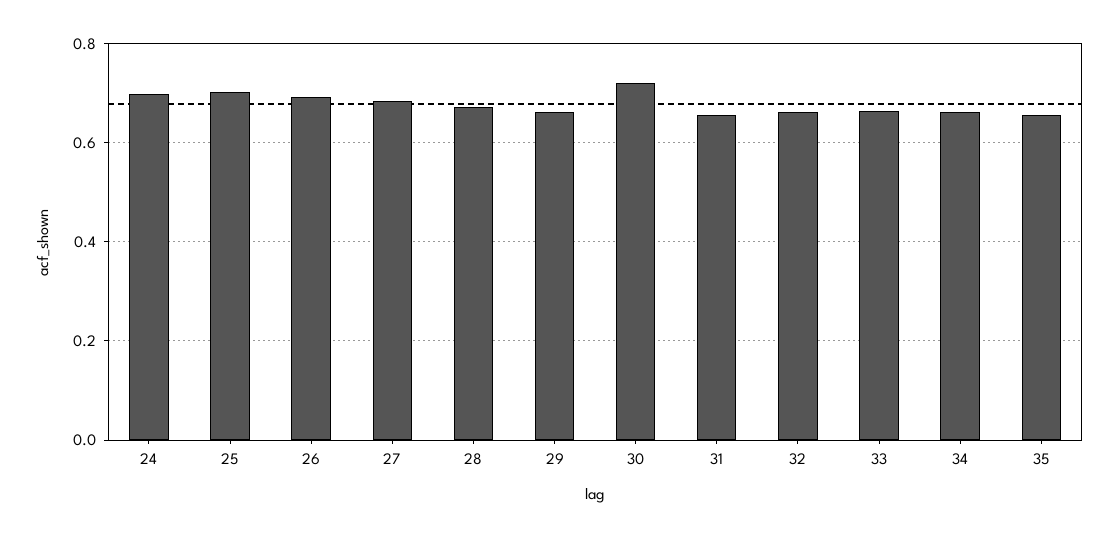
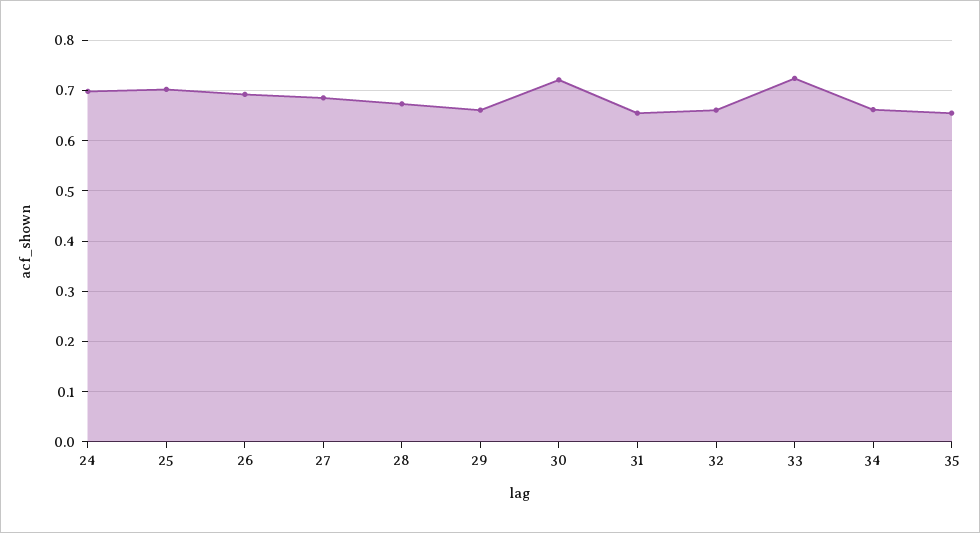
33: 0.66 -> 0.72

